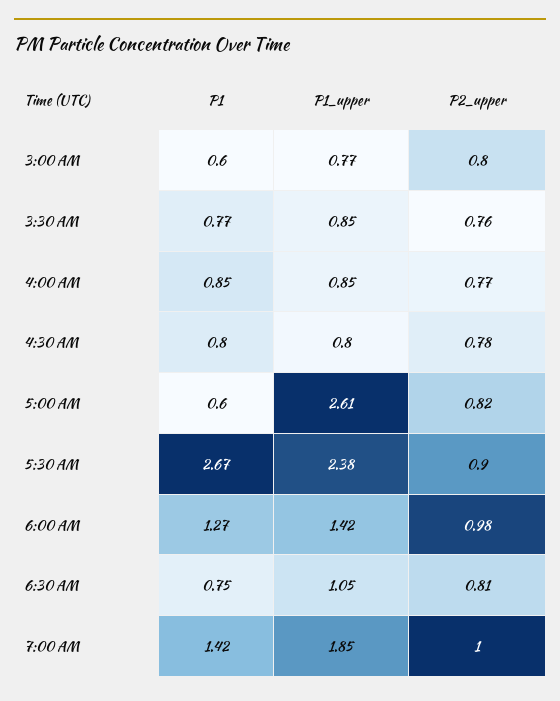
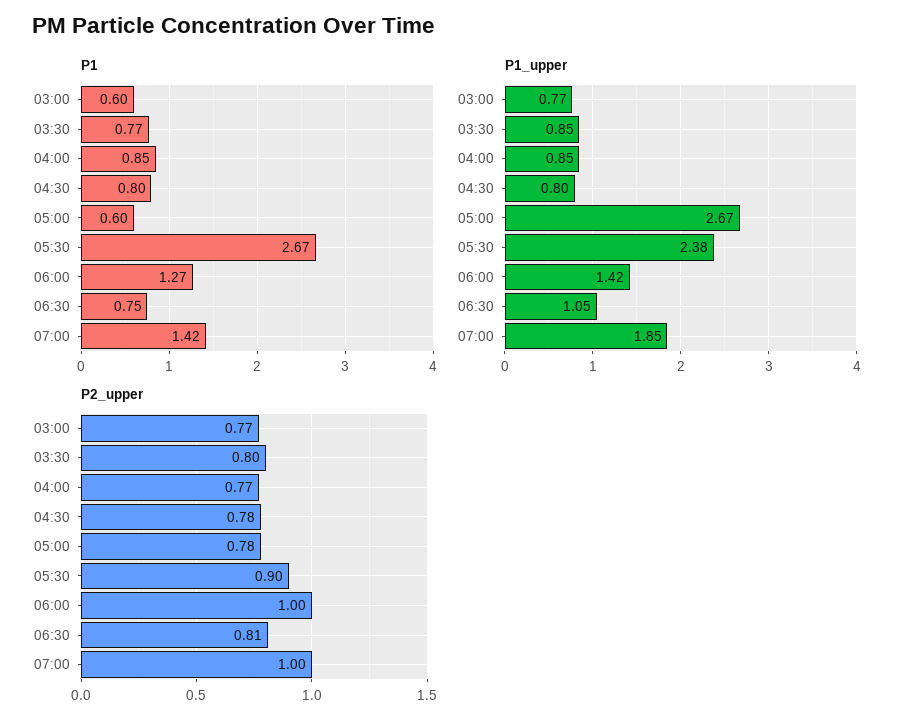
P2_upper, 3:00 AM: 0.8 -> 0.77
P2_upper, 3:30 AM: 0.76 -> 0.8
P1_upper, 5:00 AM: 2.61 -> 2.67
P2_upper, 5:00 AM: 0.82 -> 0.78
P2_upper, 6:00 AM: 0.98 -> 1

